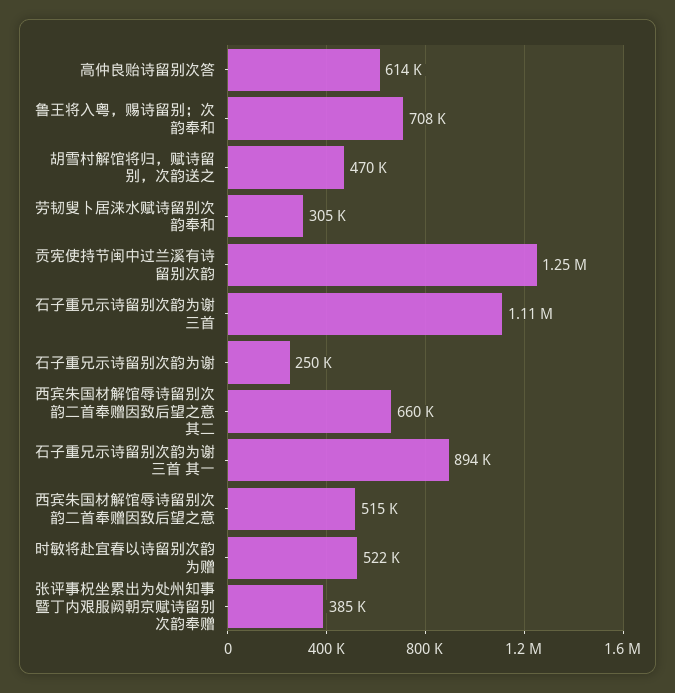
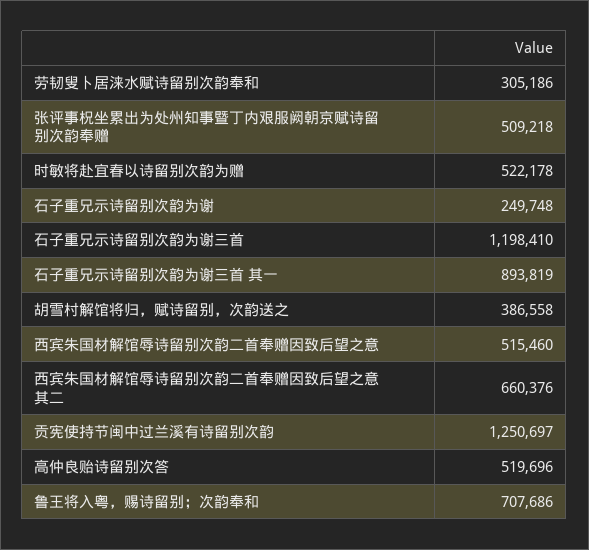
高仲良贻诗留别次答: 614000 -> 519696
胡雪村解馆将归，赋诗留别，次韵送之: 470000 -> 386558
石子重兄示诗留别次韵为谢三首: 1110000 -> 1198410
张评事柷坐累出为处州知事暨丁内艰服阙朝京赋诗留别次韵奉赠: 385000 -> 509218

